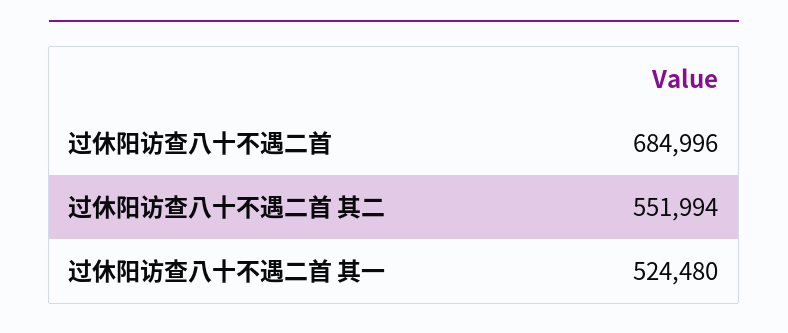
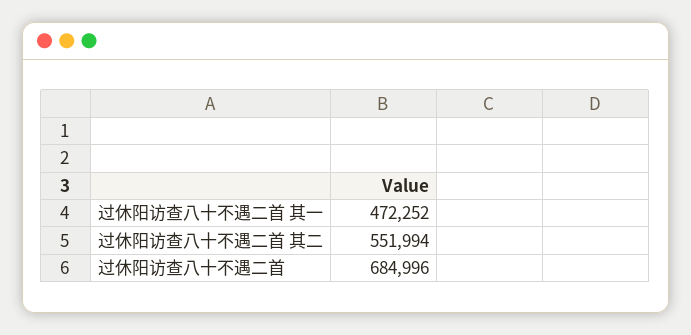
过休阳访查八十不遇二首 其一: 524480 -> 472252

